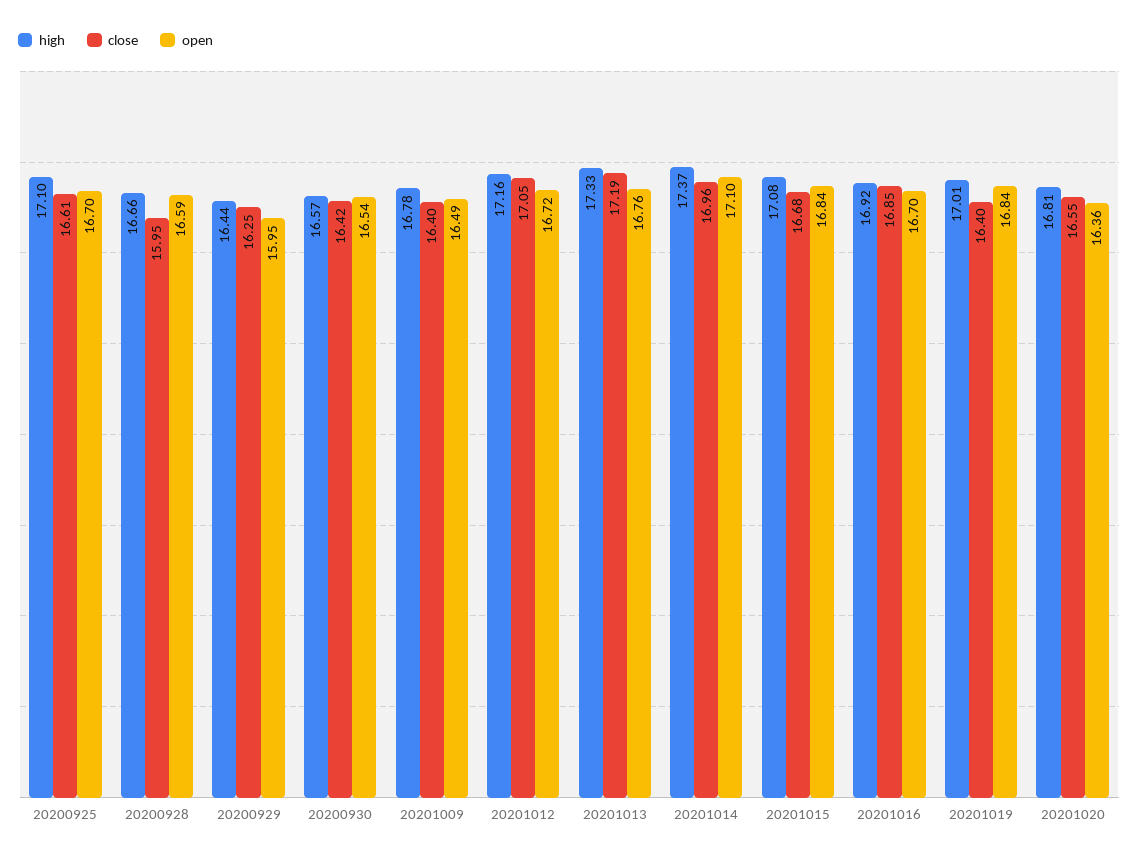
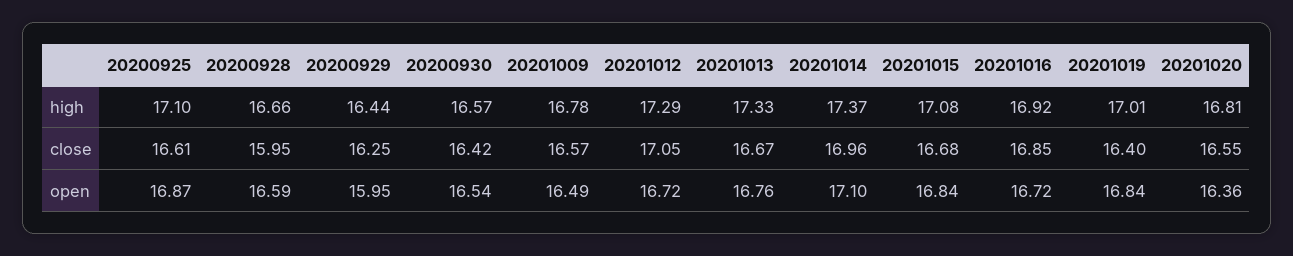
open, 20200925: 16.7 -> 16.87
close, 20201009: 16.4 -> 16.57
high, 20201012: 17.16 -> 17.29
close, 20201013: 17.19 -> 16.67
open, 20201016: 16.7 -> 16.72

